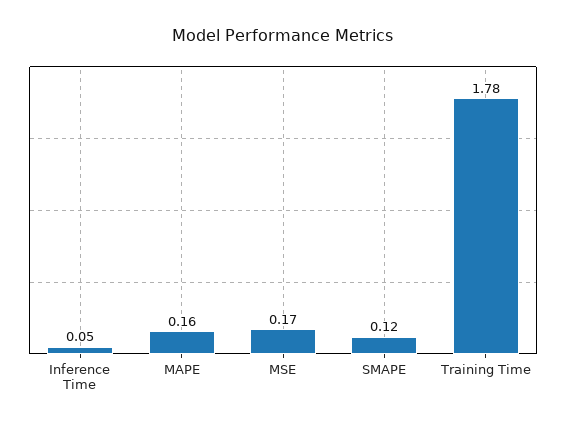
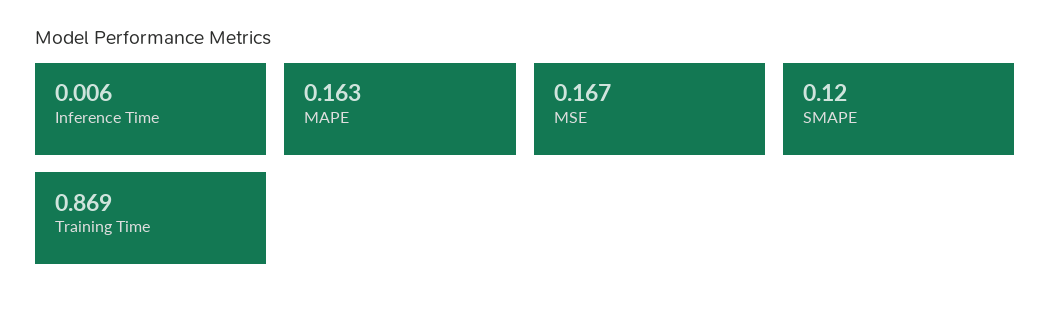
Inference Time: 0.05 -> 0.006
Training Time: 1.78 -> 0.869

